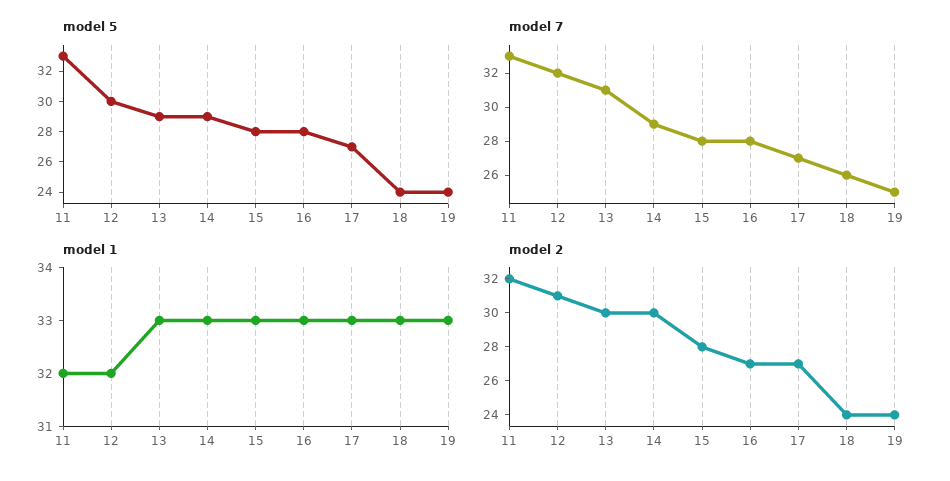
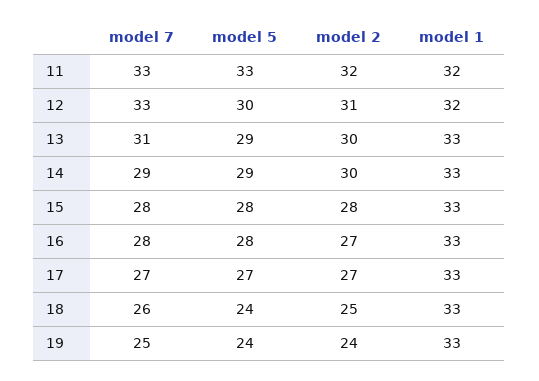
model 7, 12: 32 -> 33
model 2, 18: 24 -> 25

